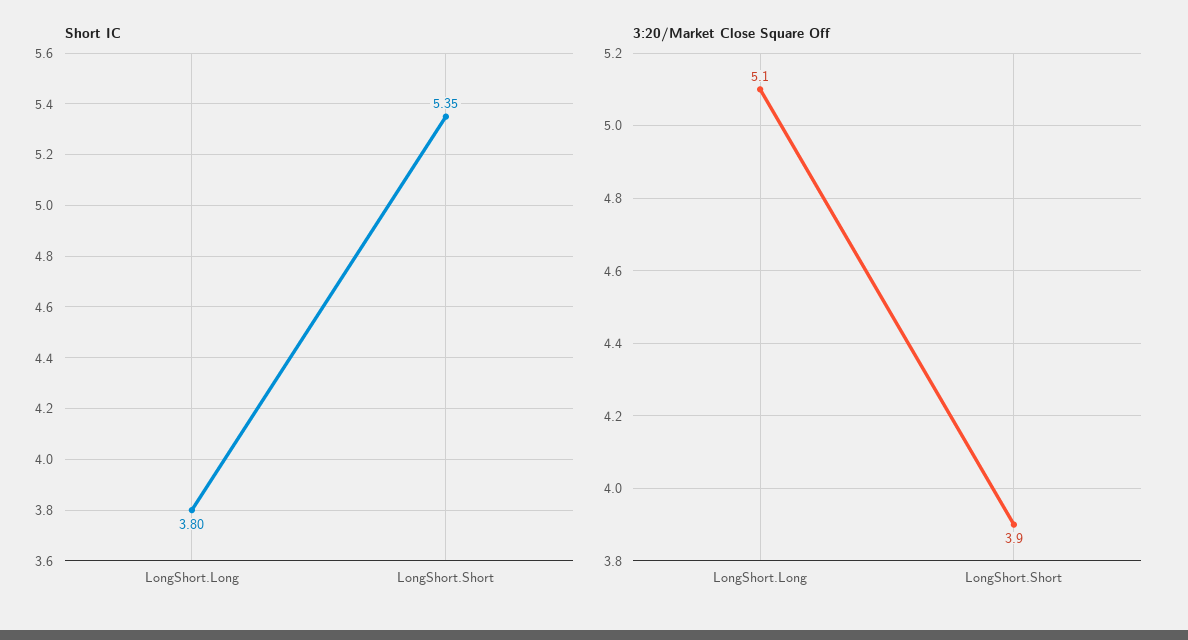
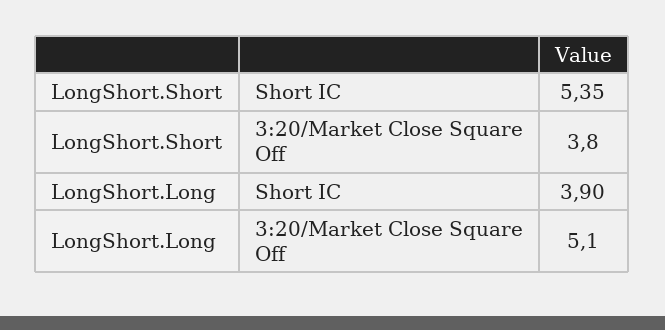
Short IC, LongShort.Long: 3.8 -> 3.9
3:20/Market Close Square Off, LongShort.Short: 3.9 -> 3.8

